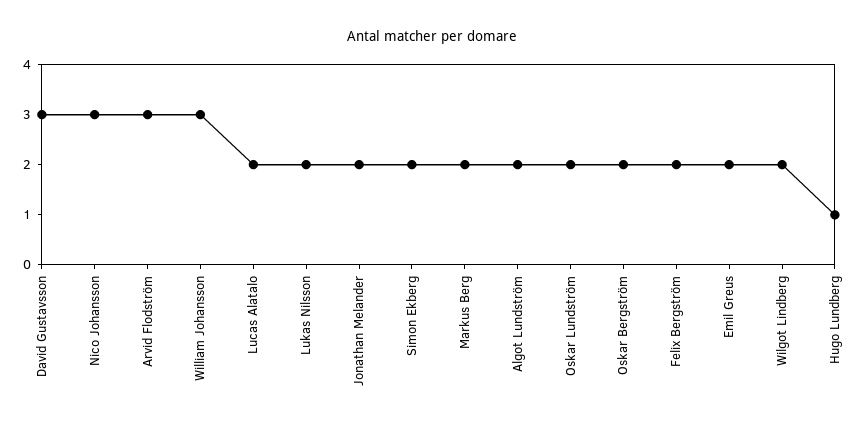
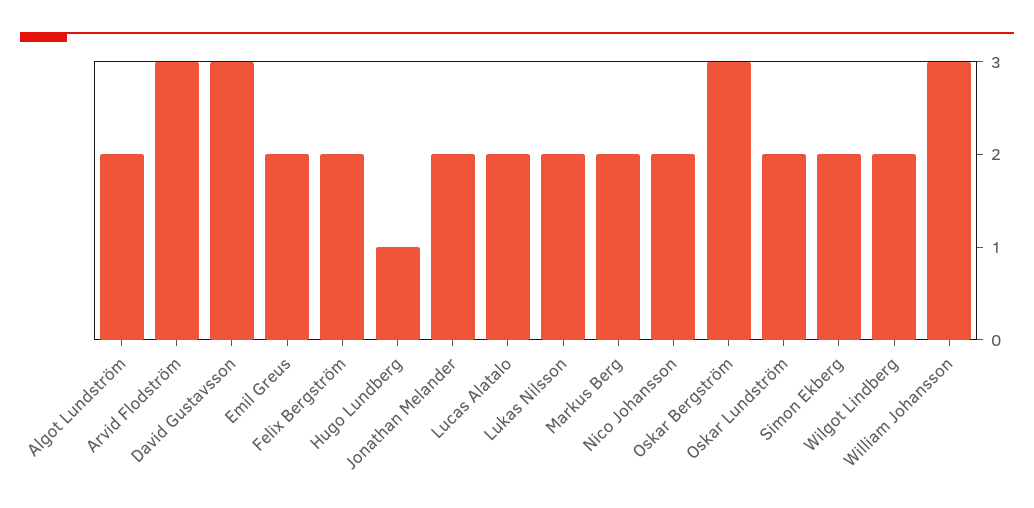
Nico Johansson: 3 -> 2
Oskar Bergström: 2 -> 3

